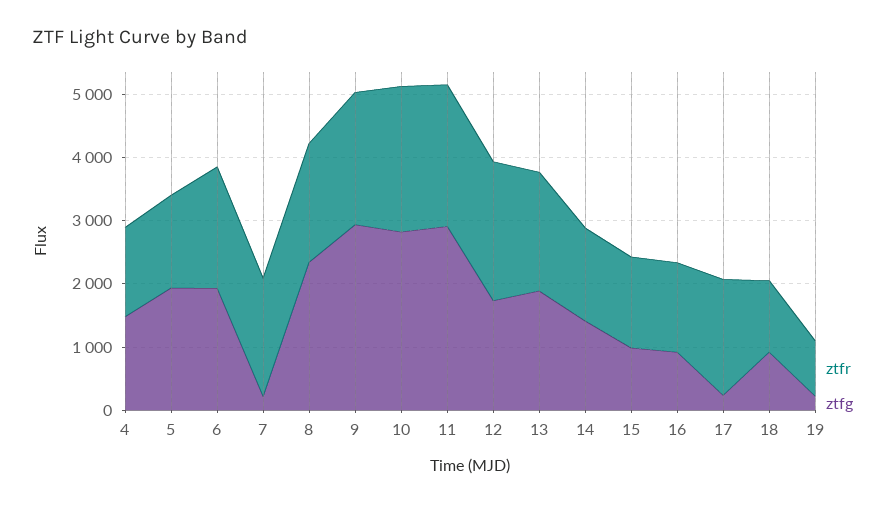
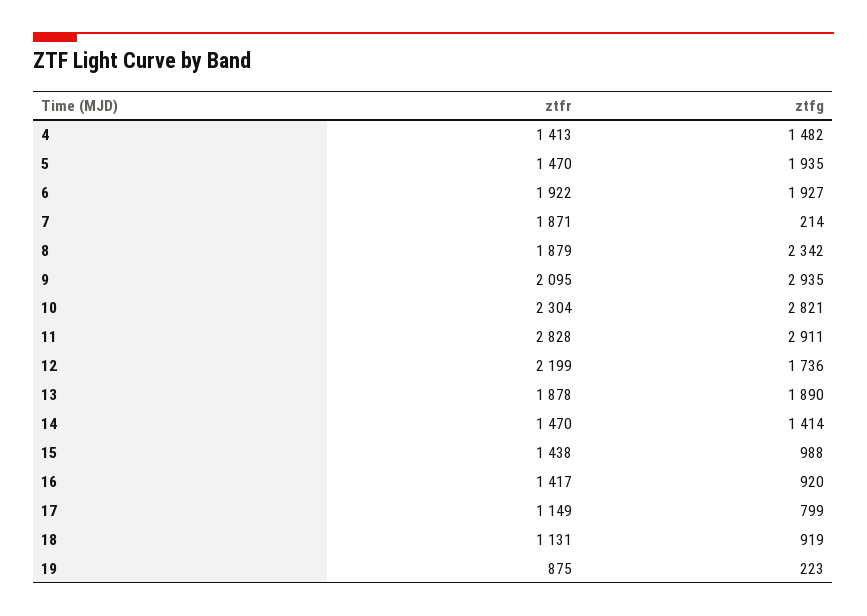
ztfr, 11: 2200 -> 2828
ztfr, 17: 1800 -> 1149
ztfg, 17: 200 -> 799

